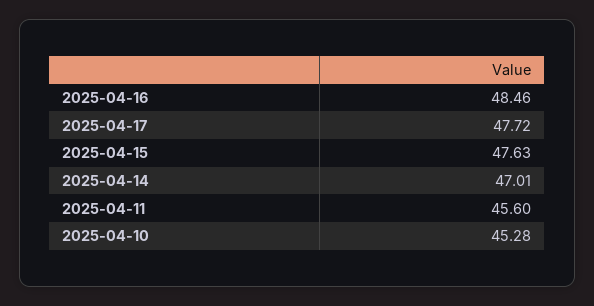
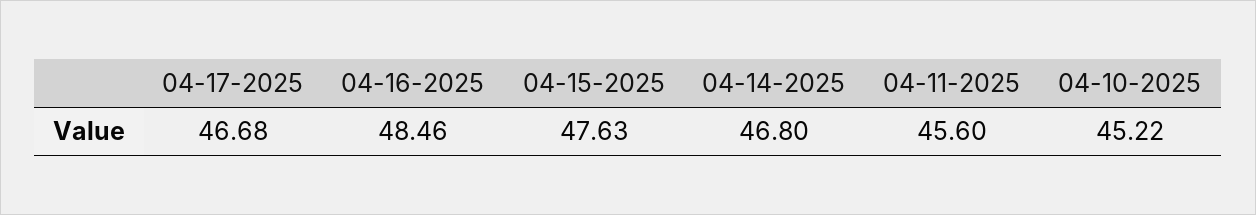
2025-04-17: 47.72 -> 46.68
2025-04-14: 47.01 -> 46.8
2025-04-10: 45.28 -> 45.22

